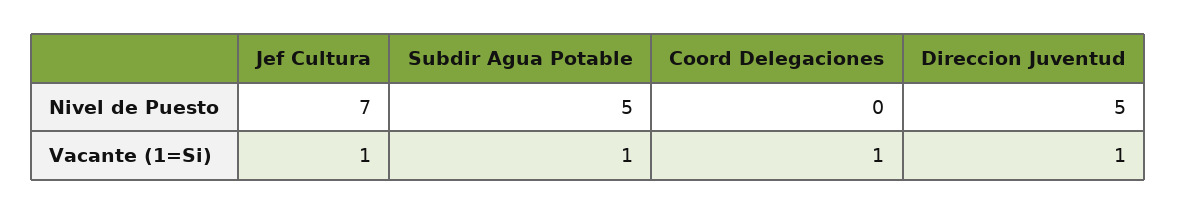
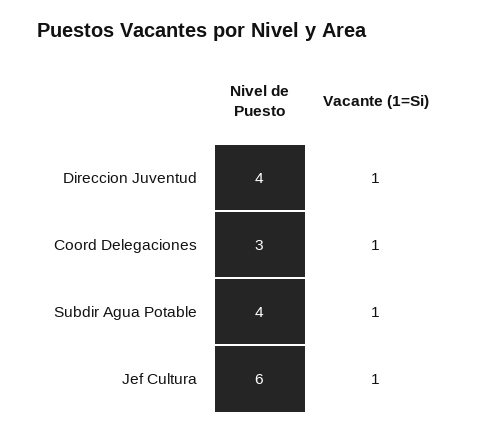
Jef Cultura, Nivel de Puesto: 7 -> 6
Subdir Agua Potable, Nivel de Puesto: 5 -> 4
Coord Delegaciones, Nivel de Puesto: 0 -> 3
Direccion Juventud, Nivel de Puesto: 5 -> 4

